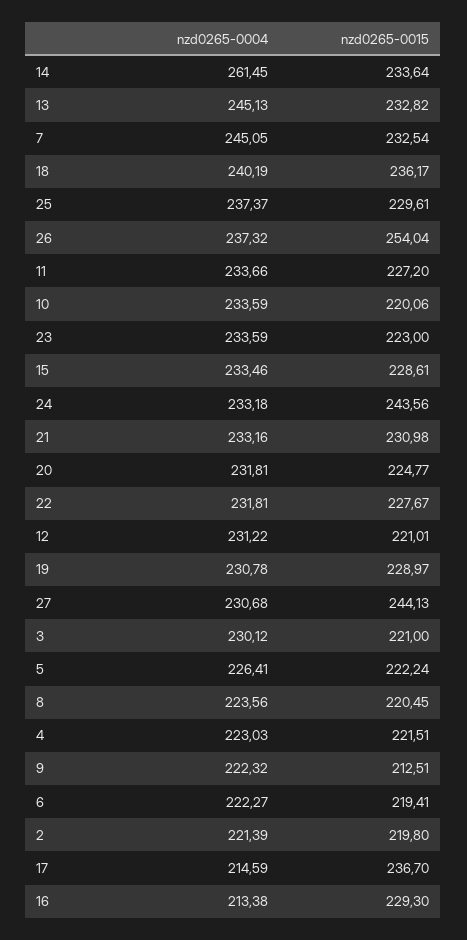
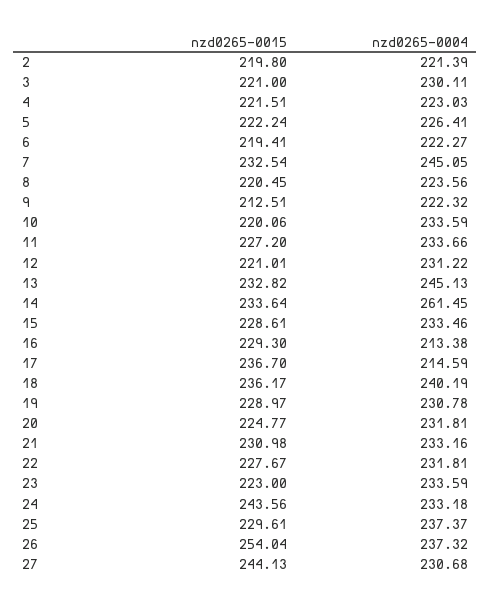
nzd0265-0004, 3: 230.12 -> 230.11

